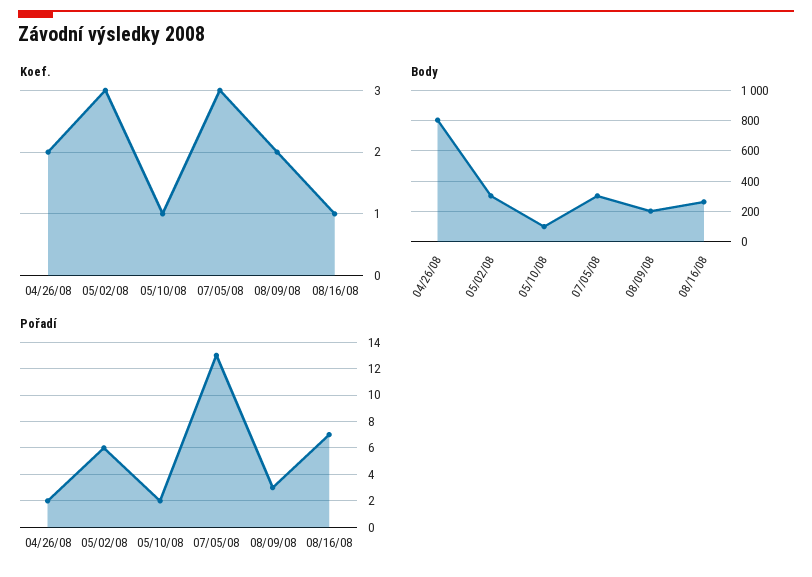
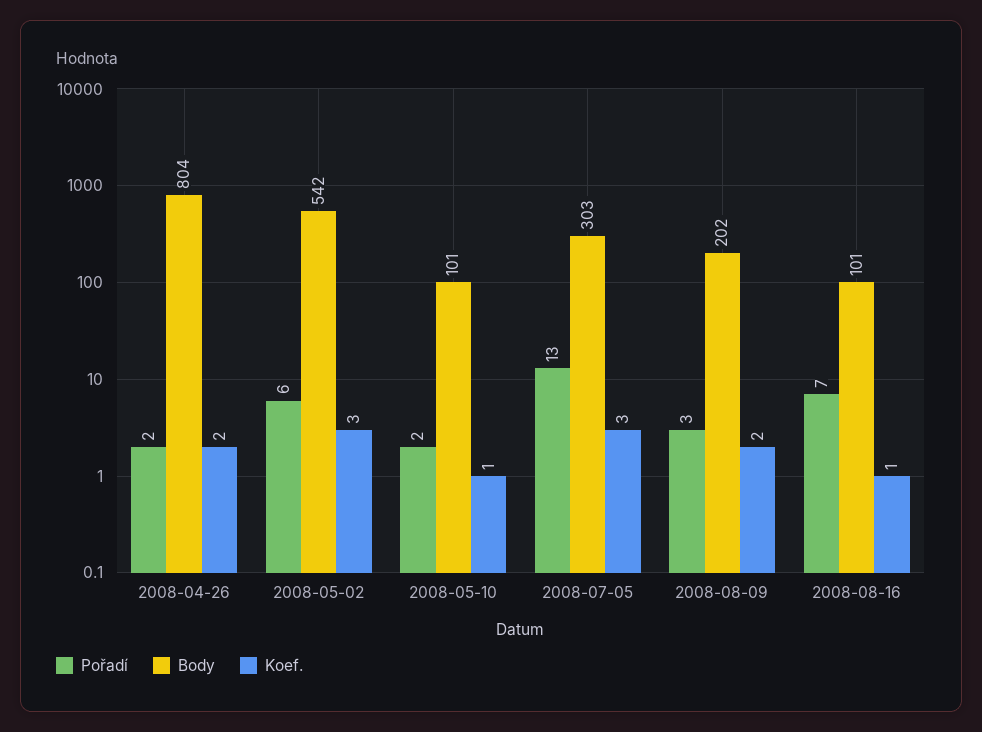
Body, 05/02/08: 300 -> 542
Body, 08/16/08: 250 -> 101

